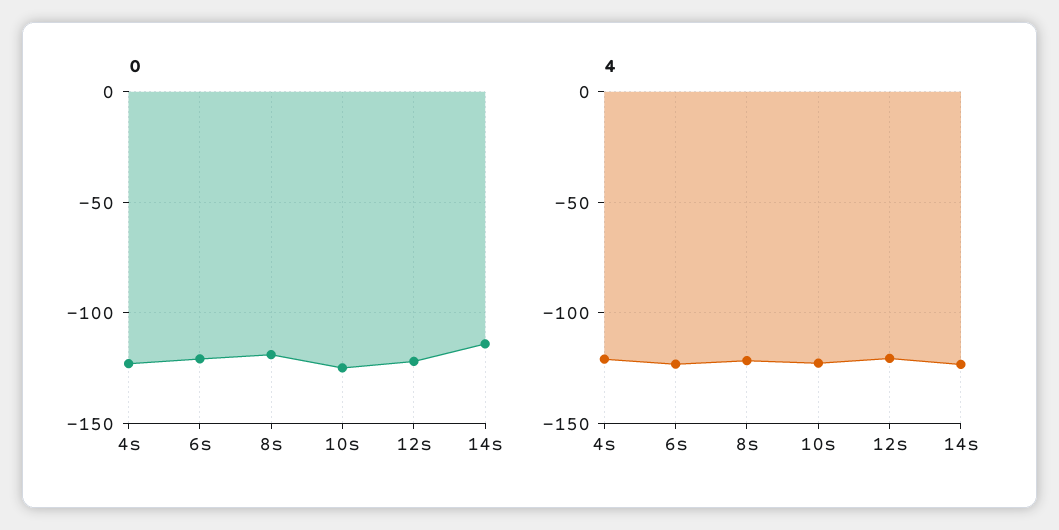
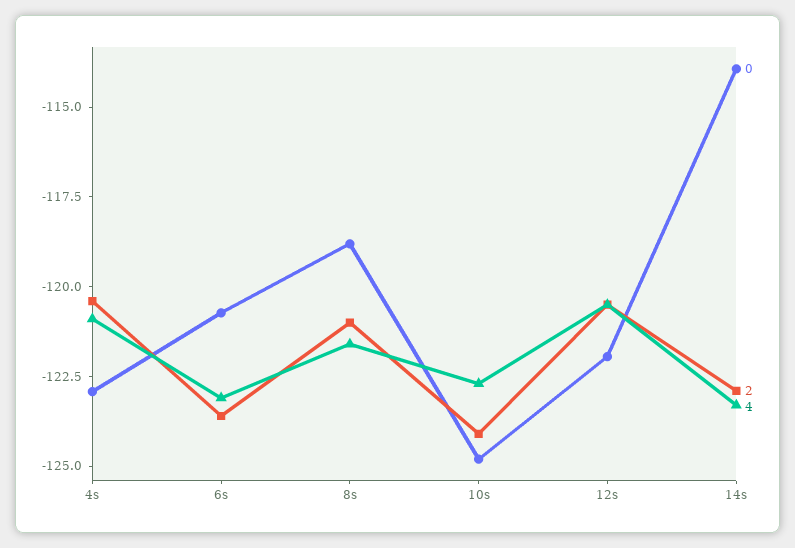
2, 4s: none -> -120.5
2, 6s: none -> -123.5
2, 8s: none -> -121
2, 10s: none -> -124
2, 12s: none -> -120.5
2, 14s: none -> -123

